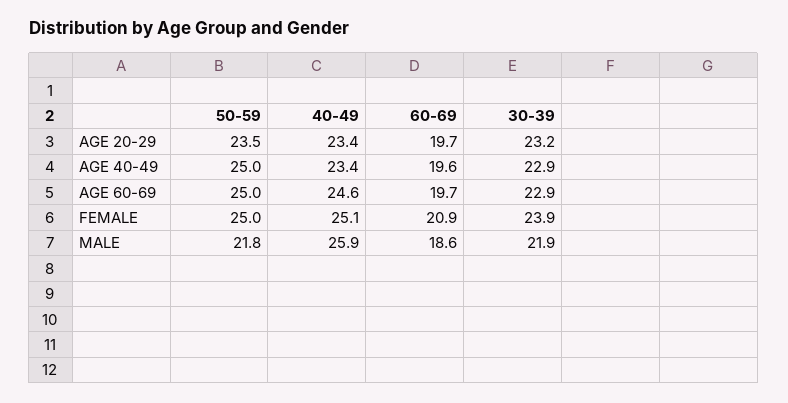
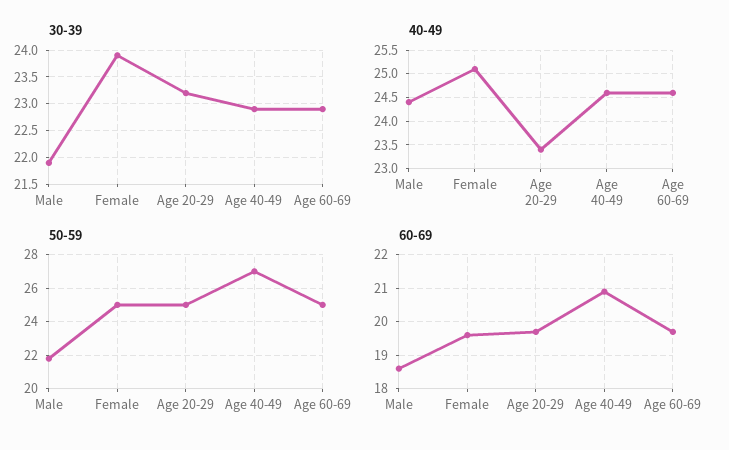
50-59, AGE 20-29: 23.5 -> 25
50-59, AGE 40-49: 25 -> 27
40-49, AGE 40-49: 23.4 -> 24.5
60-69, AGE 40-49: 19.6 -> 21
60-69, FEMALE: 20.9 -> 19.5
40-49, MALE: 25.9 -> 24.5

